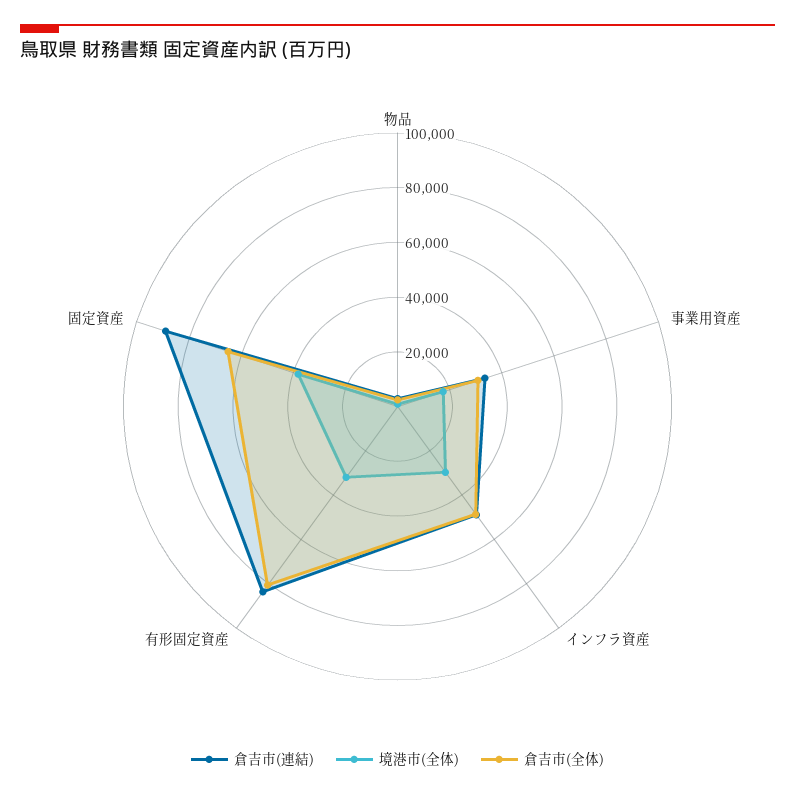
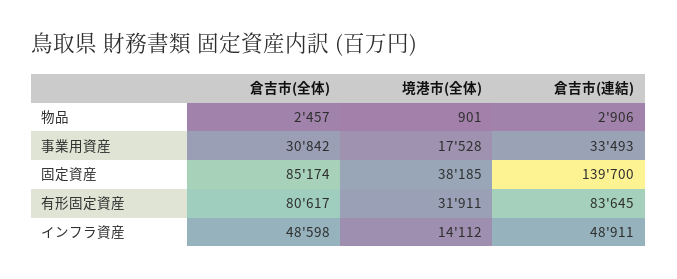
境港市(全体), インフラ資産: 30000 -> 14112
倉吉市(連結), 固定資産: 90000 -> 139700
倉吉市(全体), 固定資産: 65000 -> 85174

